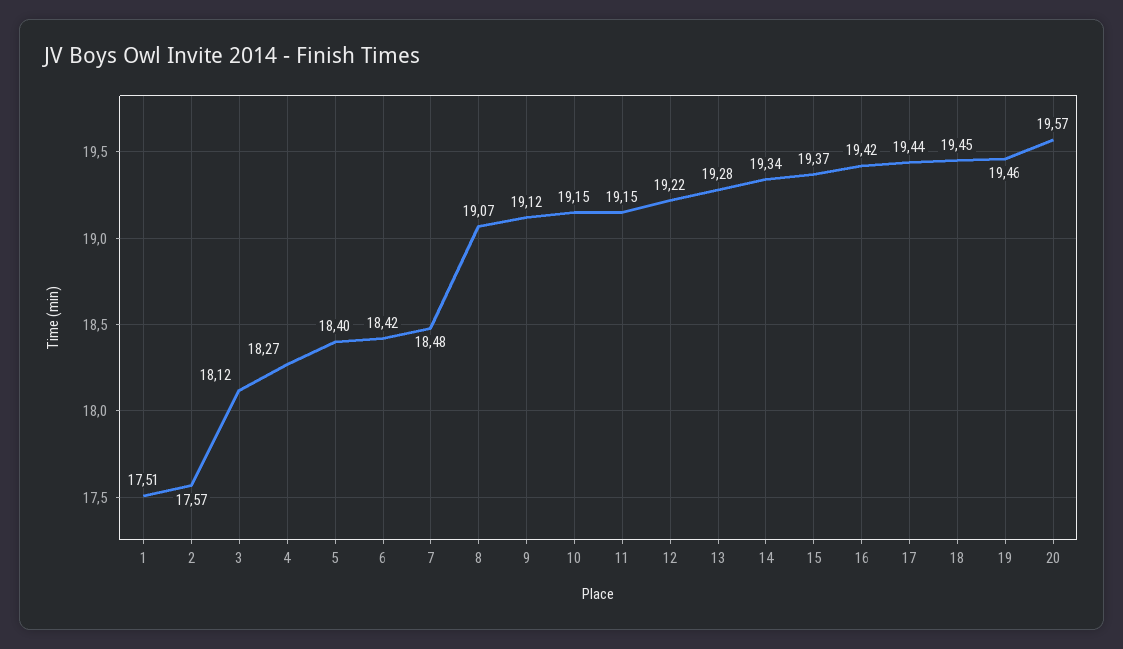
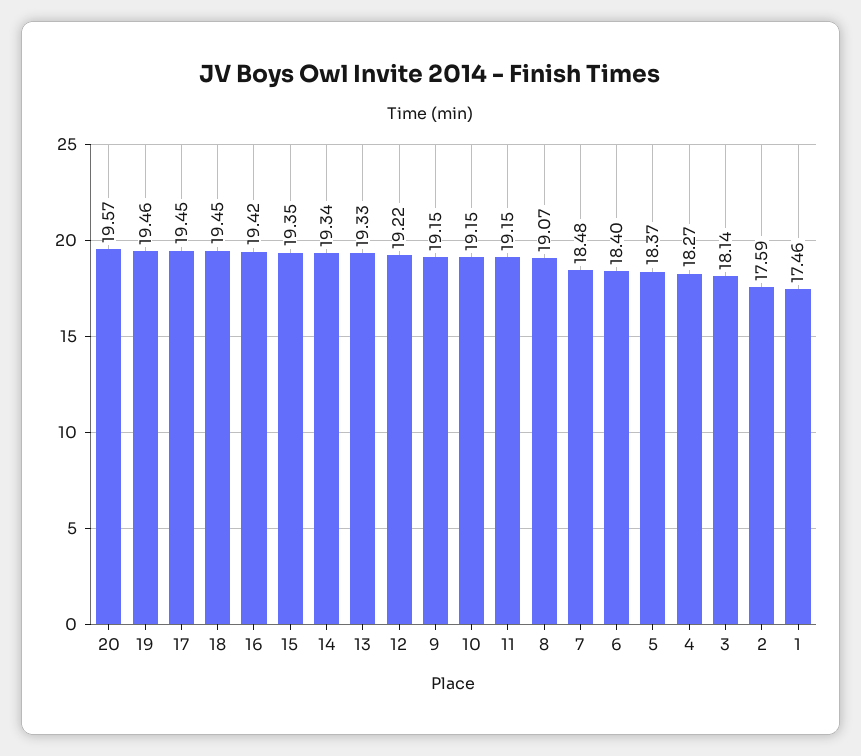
1: 17.51 -> 17.46
2: 17.57 -> 17.59
3: 18.12 -> 18.14
5: 18.4 -> 18.37
6: 18.42 -> 18.4
9: 19.12 -> 19.15
13: 19.28 -> 19.33
15: 19.37 -> 19.35
17: 19.44 -> 19.45

